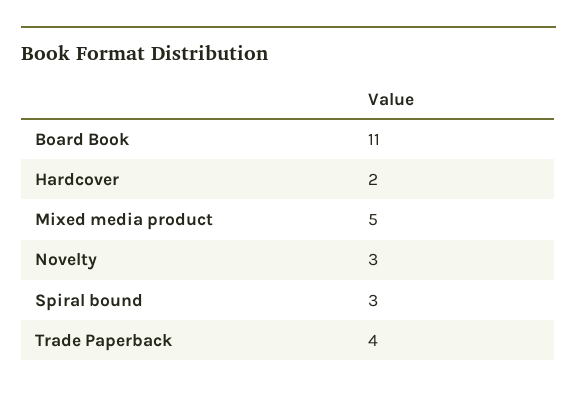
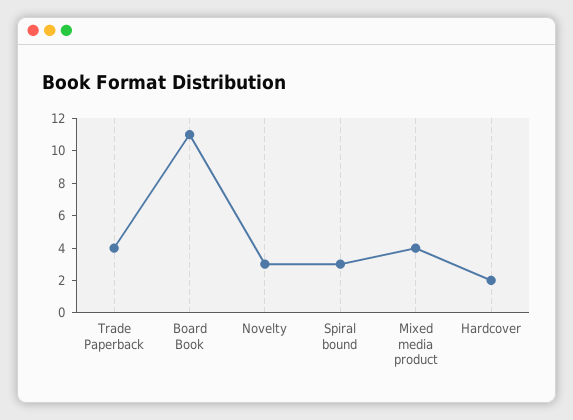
Mixed media product: 5 -> 4

